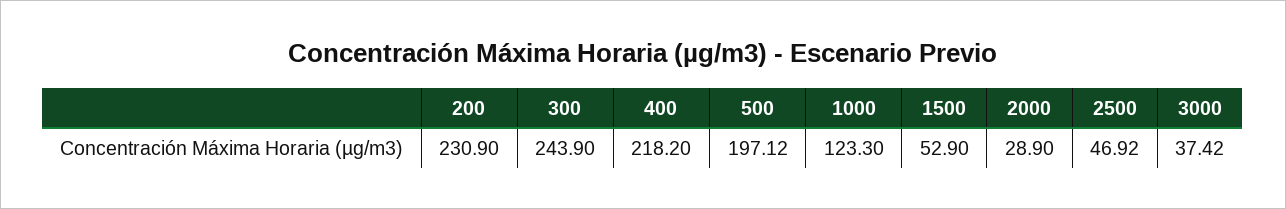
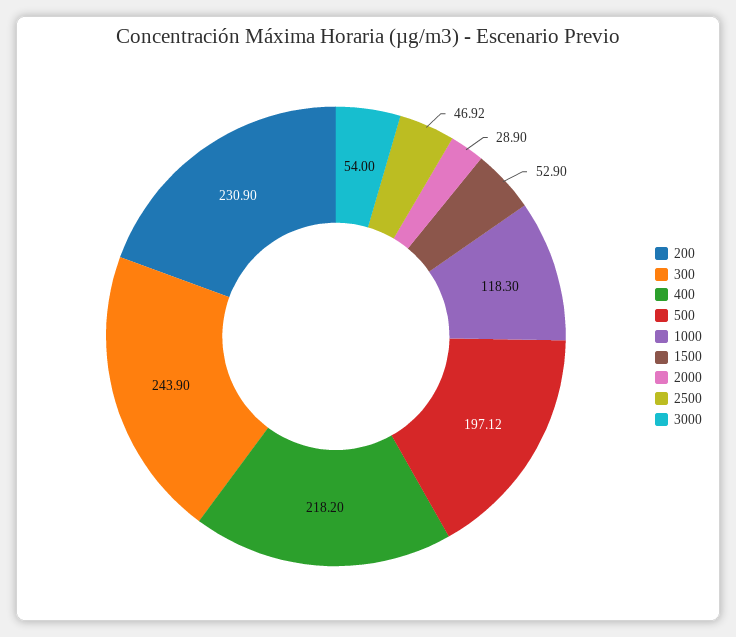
1000: 123.3 -> 118.3
3000: 37.42 -> 54

